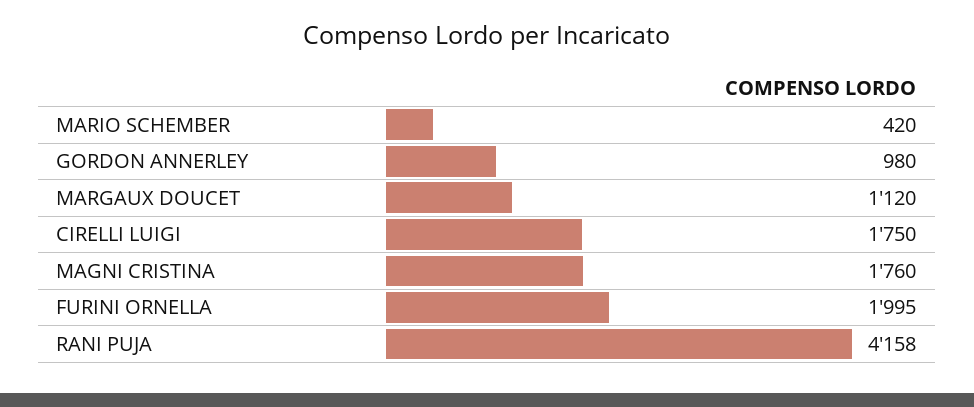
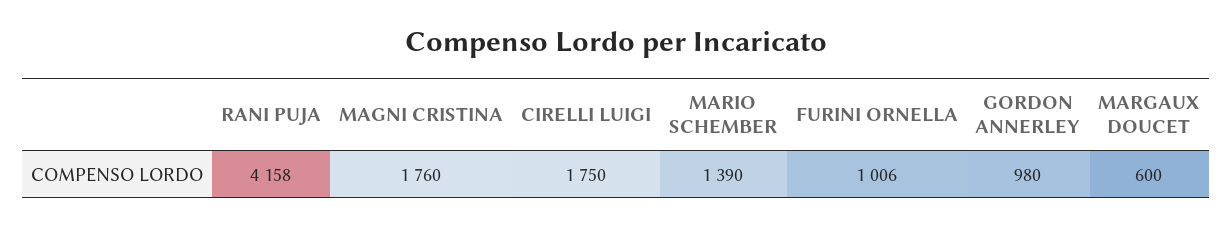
MARIO SCHEMBER: 420 -> 1390
MARGAUX DOUCET: 1120 -> 600
FURINI ORNELLA: 1995 -> 1006

